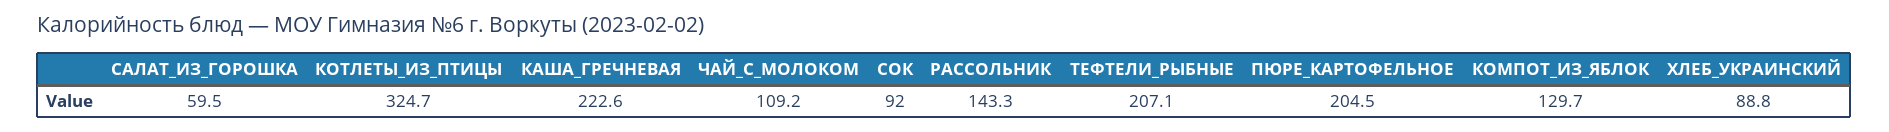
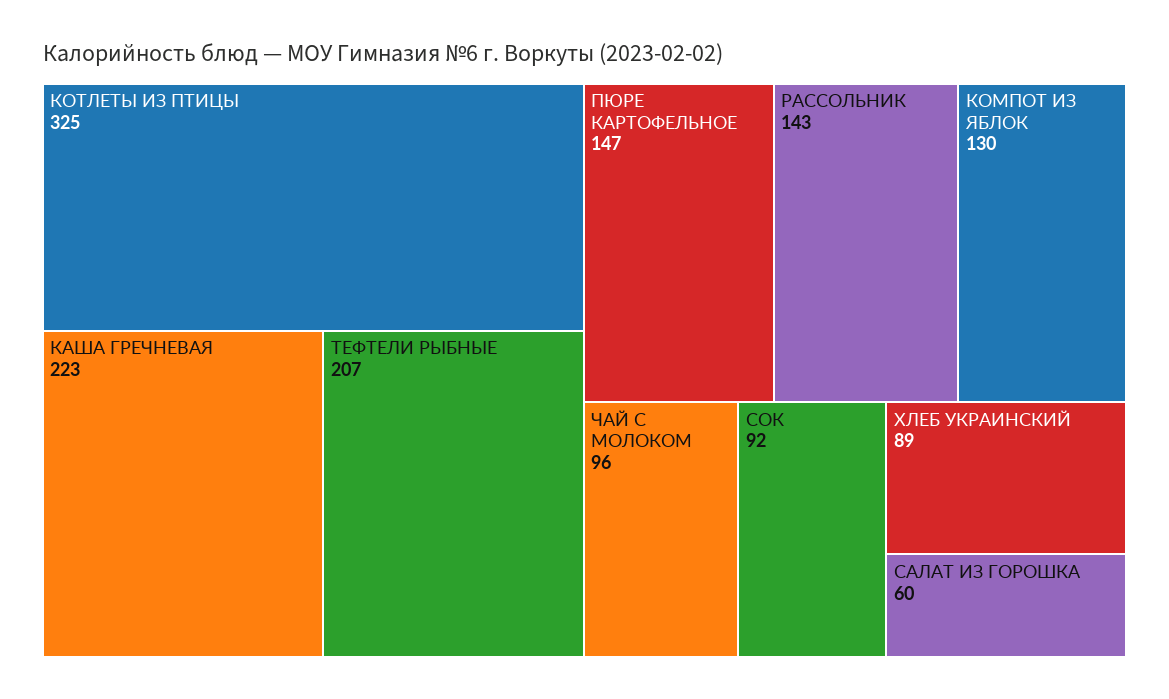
ЧАЙ_С_МОЛОКОМ: 109.2 -> 96
ПЮРЕ_КАРТОФЕЛЬНОЕ: 204.5 -> 147

